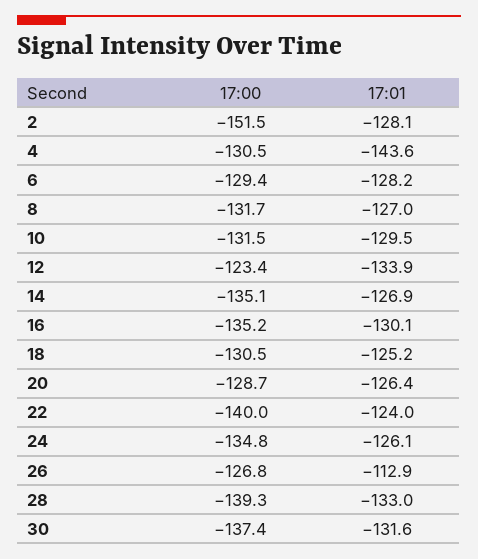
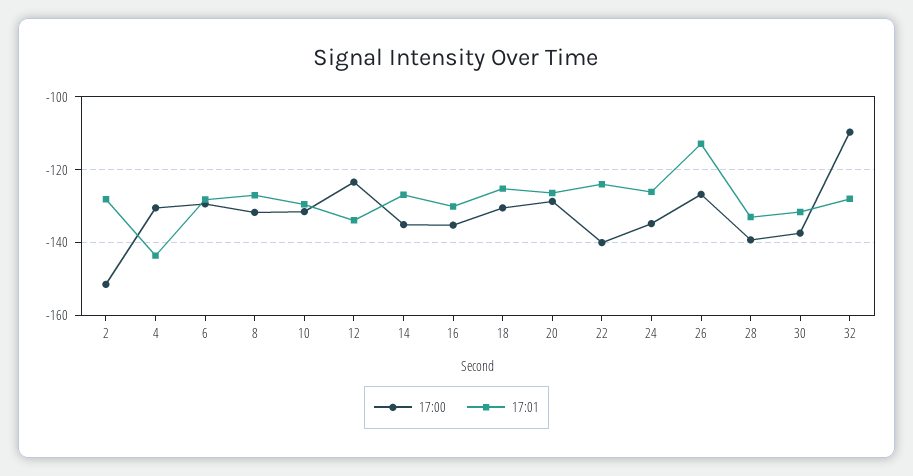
17:00, 32: none -> -110
17:01, 32: none -> -128

